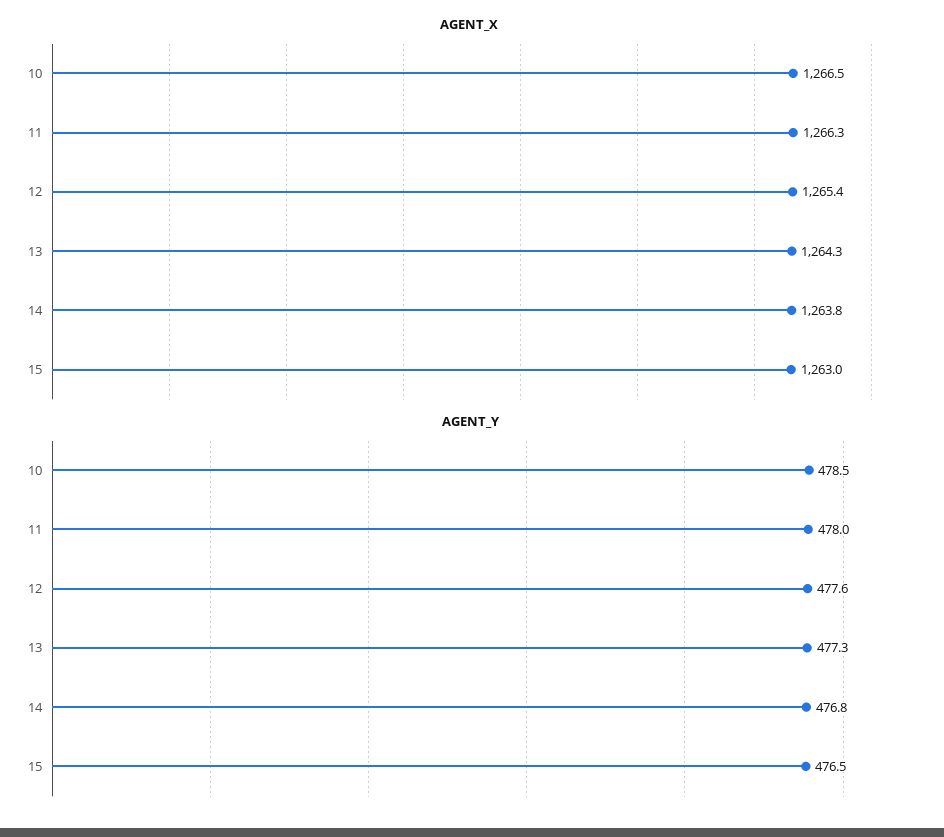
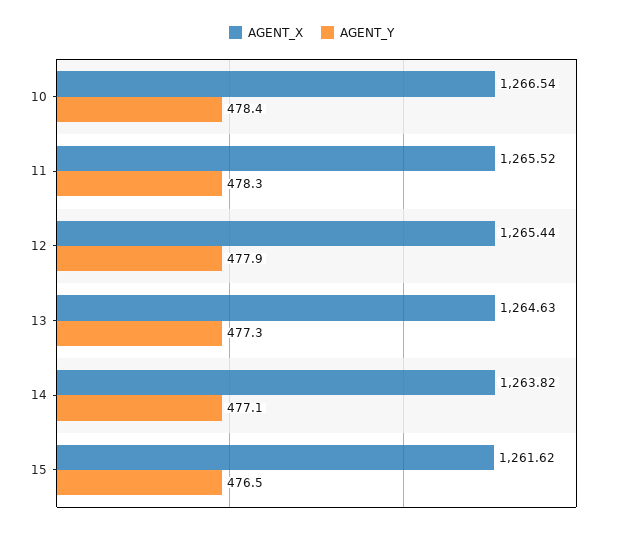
AGENT_X, 11: 1266.3 -> 1265.52
AGENT_X, 13: 1264.3 -> 1264.63
AGENT_X, 15: 1263 -> 1261.62
AGENT_Y, 10: 478.5 -> 478.4
AGENT_Y, 11: 478 -> 478.3
AGENT_Y, 12: 477.6 -> 477.9
AGENT_Y, 14: 476.8 -> 477.1

